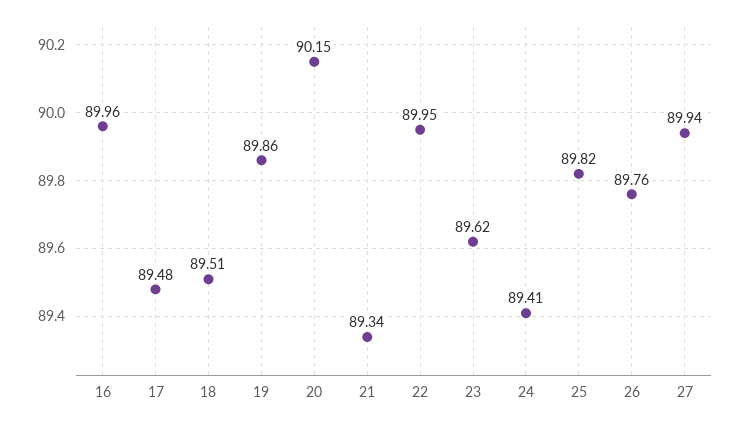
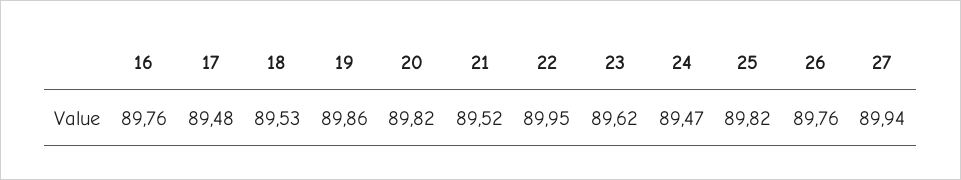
16: 89.96 -> 89.76
18: 89.51 -> 89.53
20: 90.15 -> 89.82
21: 89.34 -> 89.52
24: 89.41 -> 89.47

